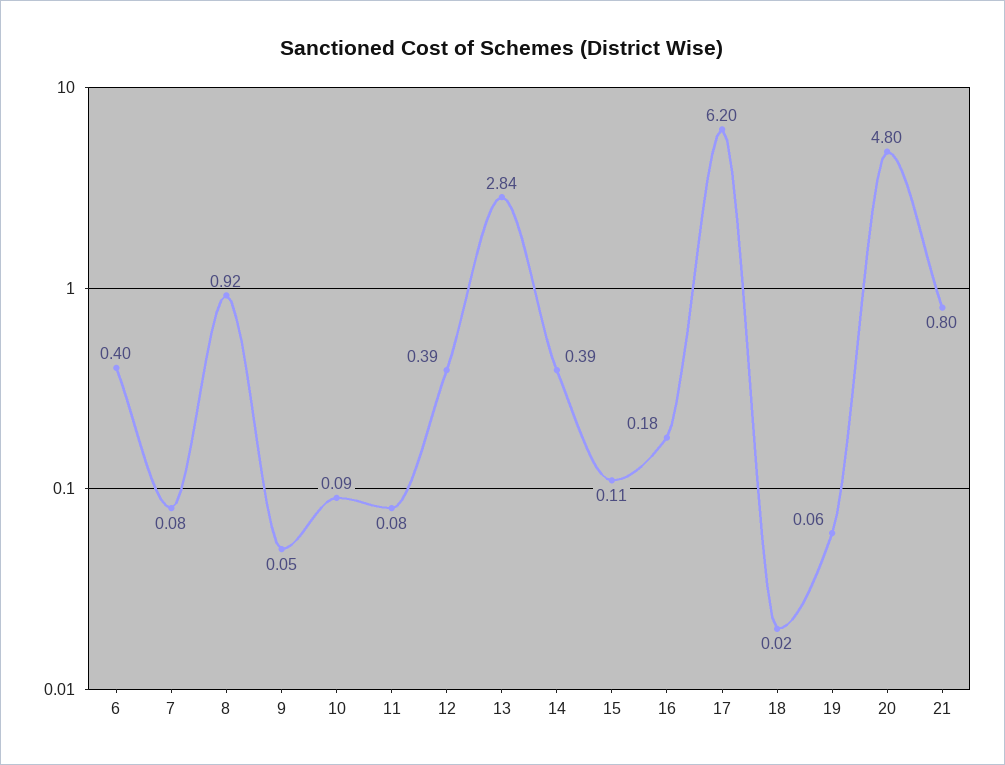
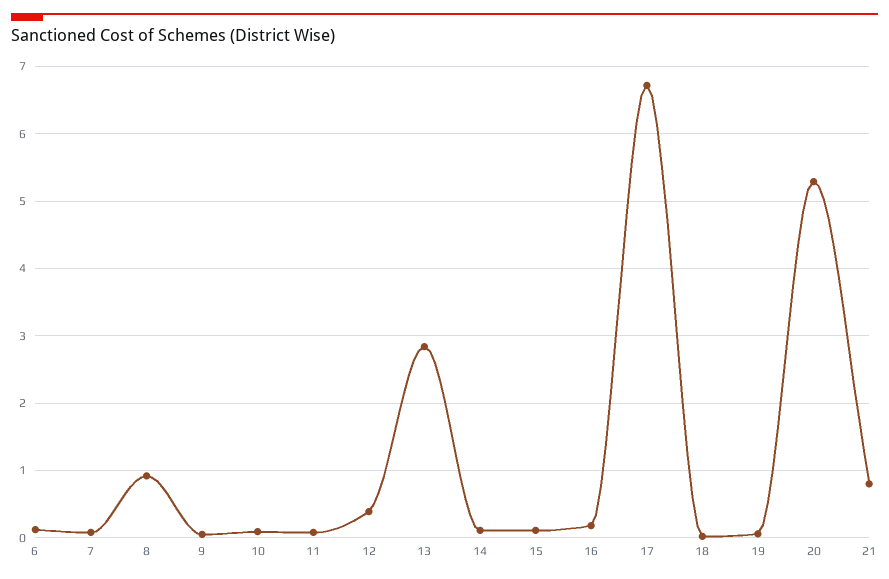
6: 0.4 -> 0.1
14: 0.39 -> 0.1
17: 6.2 -> 6.7
20: 4.8 -> 5.3

